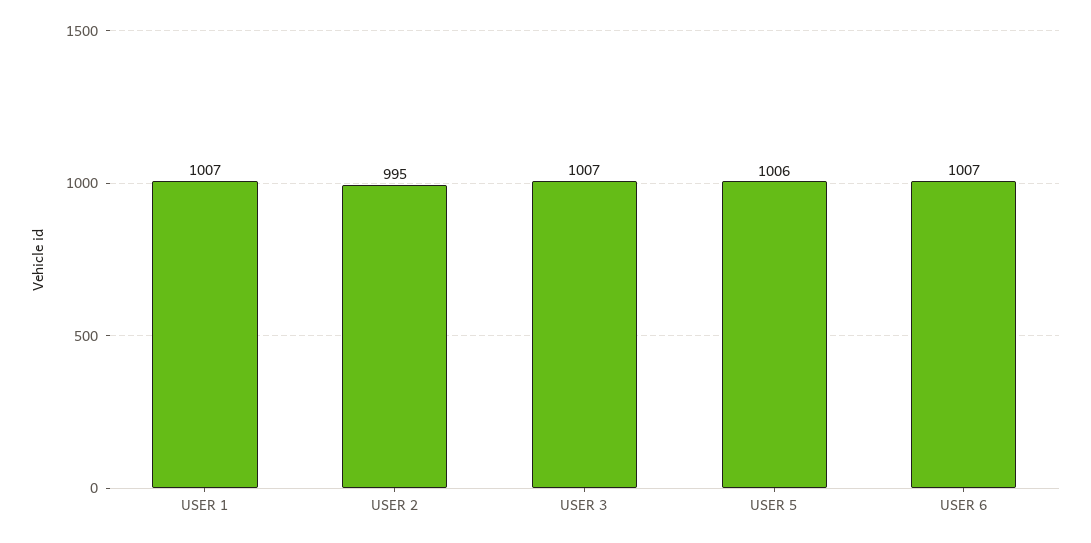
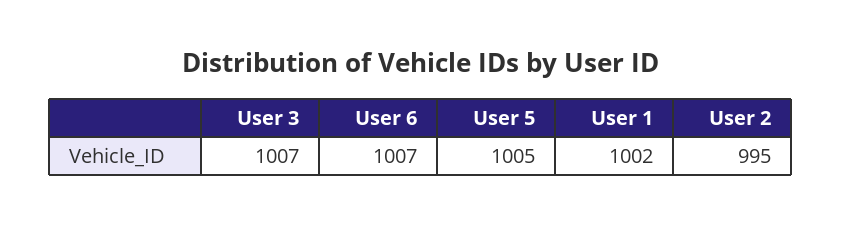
USER 1: 1007 -> 1002
USER 5: 1006 -> 1005

